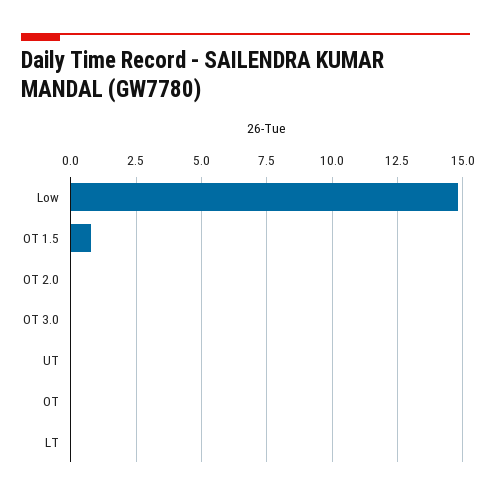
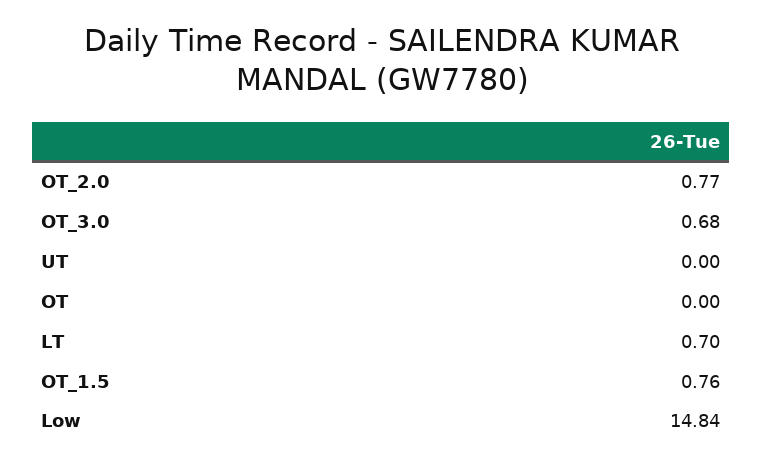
OT 2.0: 0 -> 0.77
OT 3.0: 0 -> 0.68
LT: 0 -> 0.7

